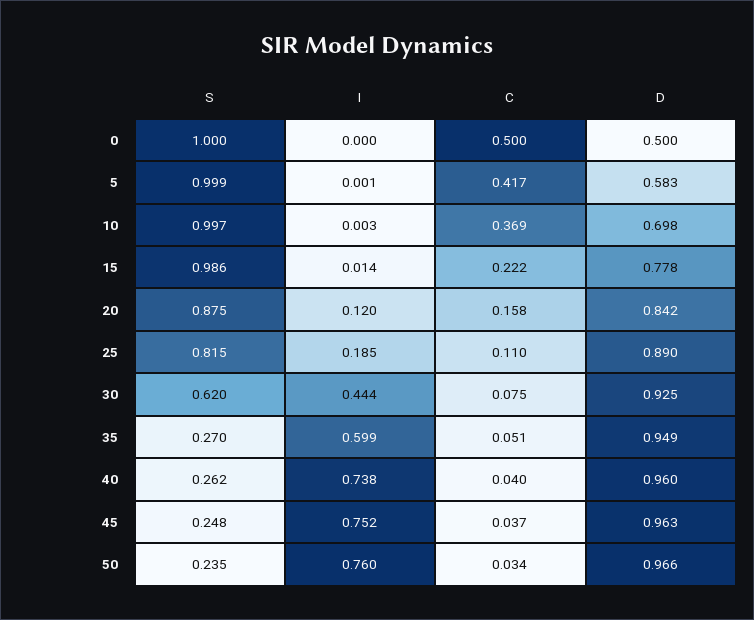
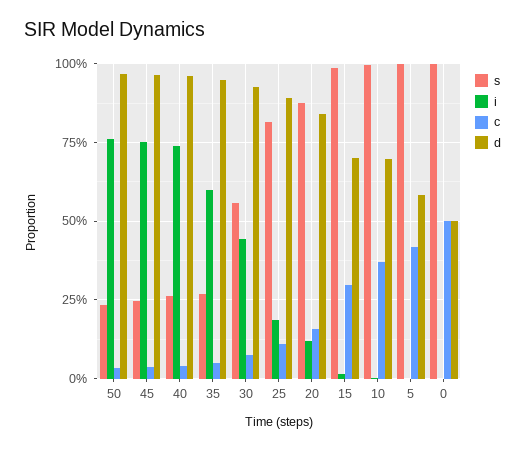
C, 15: 0.222 -> 0.3
D, 15: 0.778 -> 0.7
S, 30: 0.62 -> 0.55

